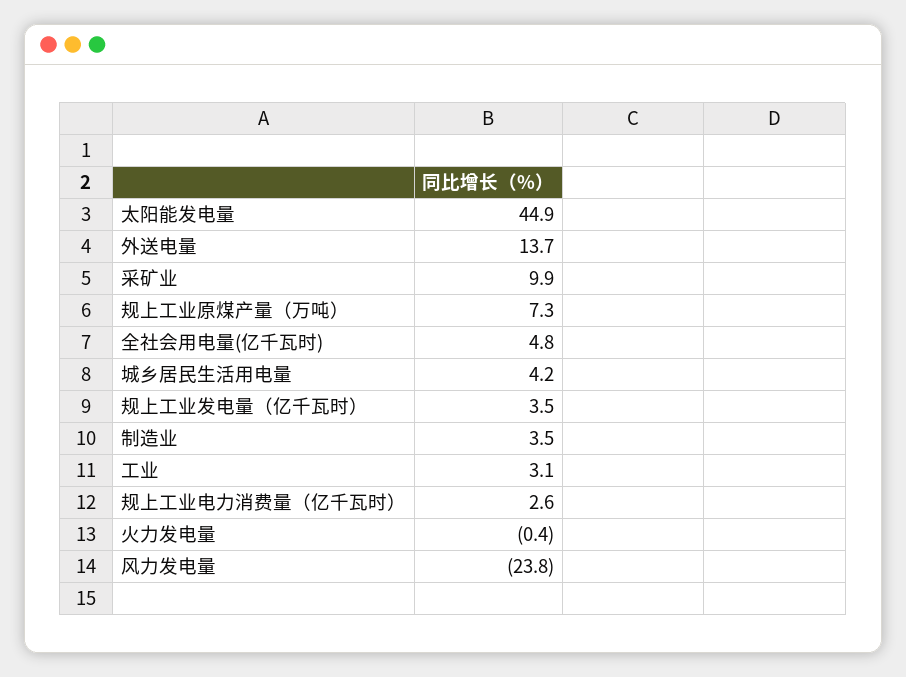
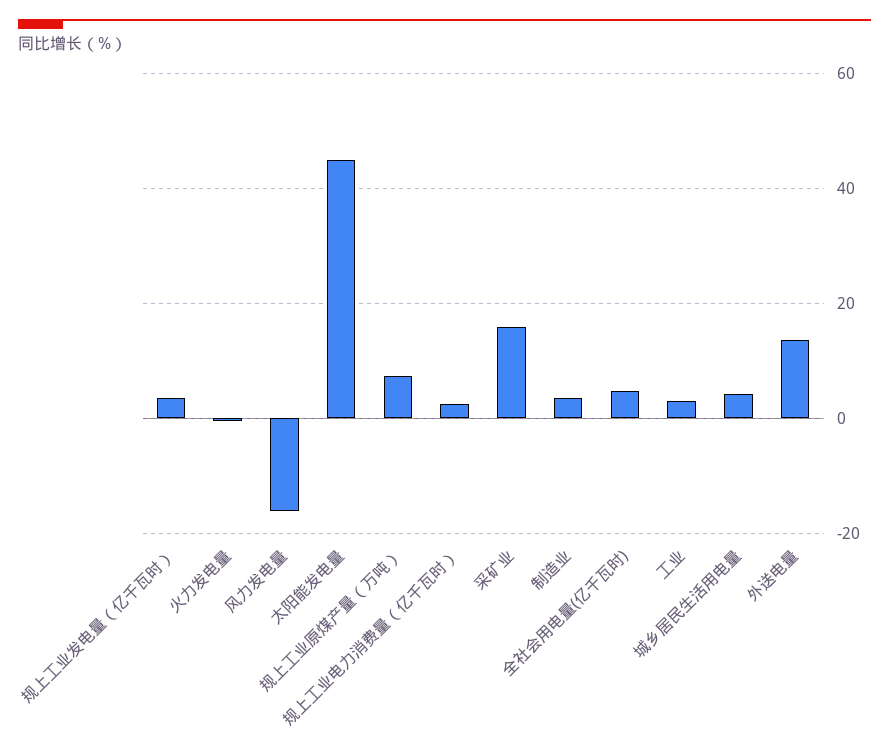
采矿业: 9.9 -> 16
风力发电量: -23.8 -> -16

